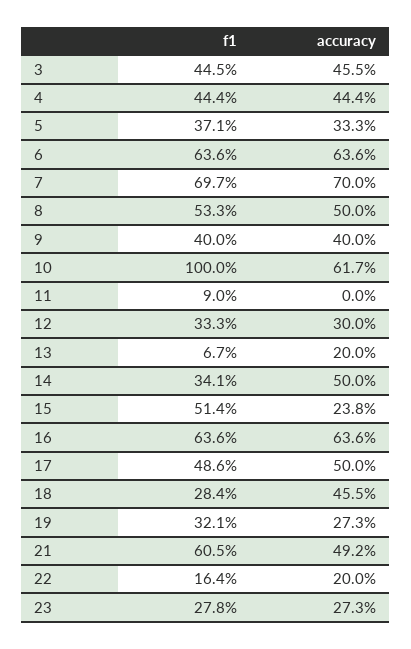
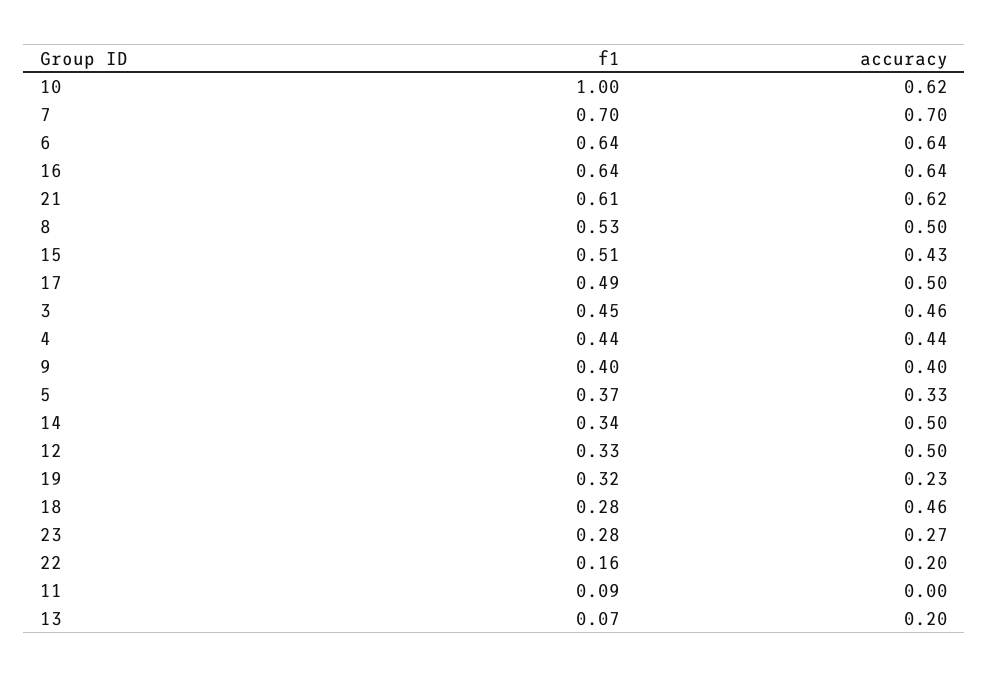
accuracy, 12: 0.3 -> 0.5
accuracy, 15: 0.238 -> 0.43
accuracy, 19: 0.273 -> 0.23
accuracy, 21: 0.492 -> 0.62

